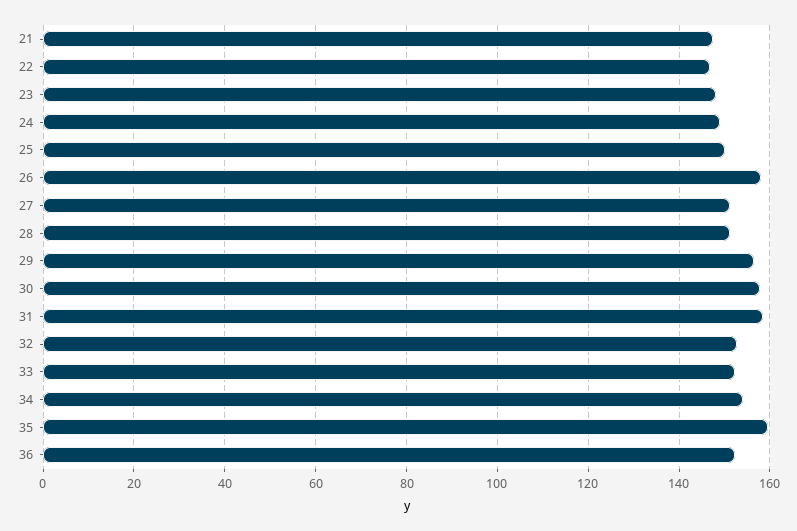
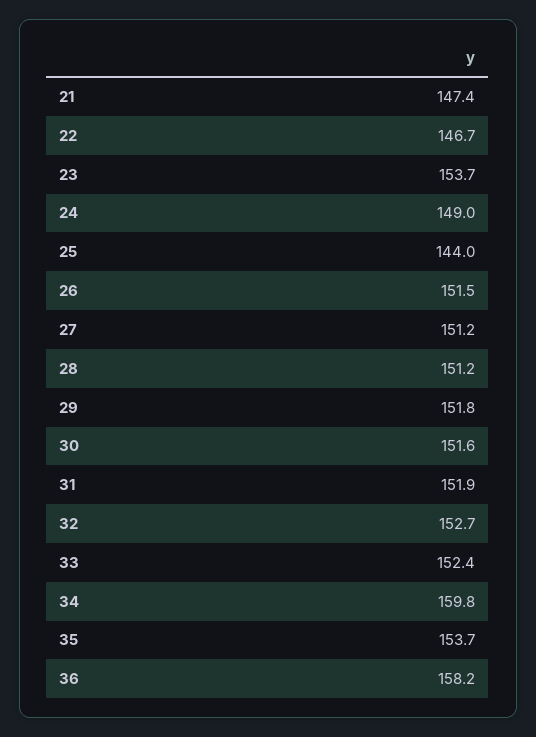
23: 148 -> 153.7
25: 150 -> 144
26: 158 -> 151.5
29: 156 -> 151.8
30: 158 -> 151.6
31: 158 -> 151.9
34: 154 -> 159.8
35: 160 -> 153.7
36: 152 -> 158.2

